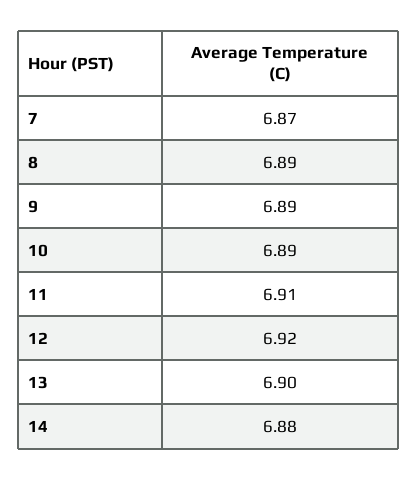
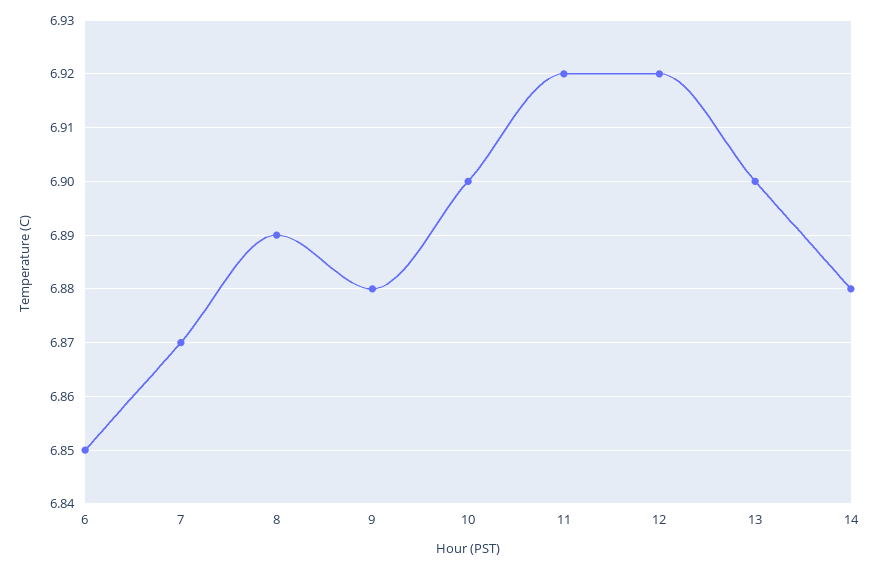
9: 6.89 -> 6.88
10: 6.89 -> 6.9
11: 6.91 -> 6.92
6: none -> 6.85

